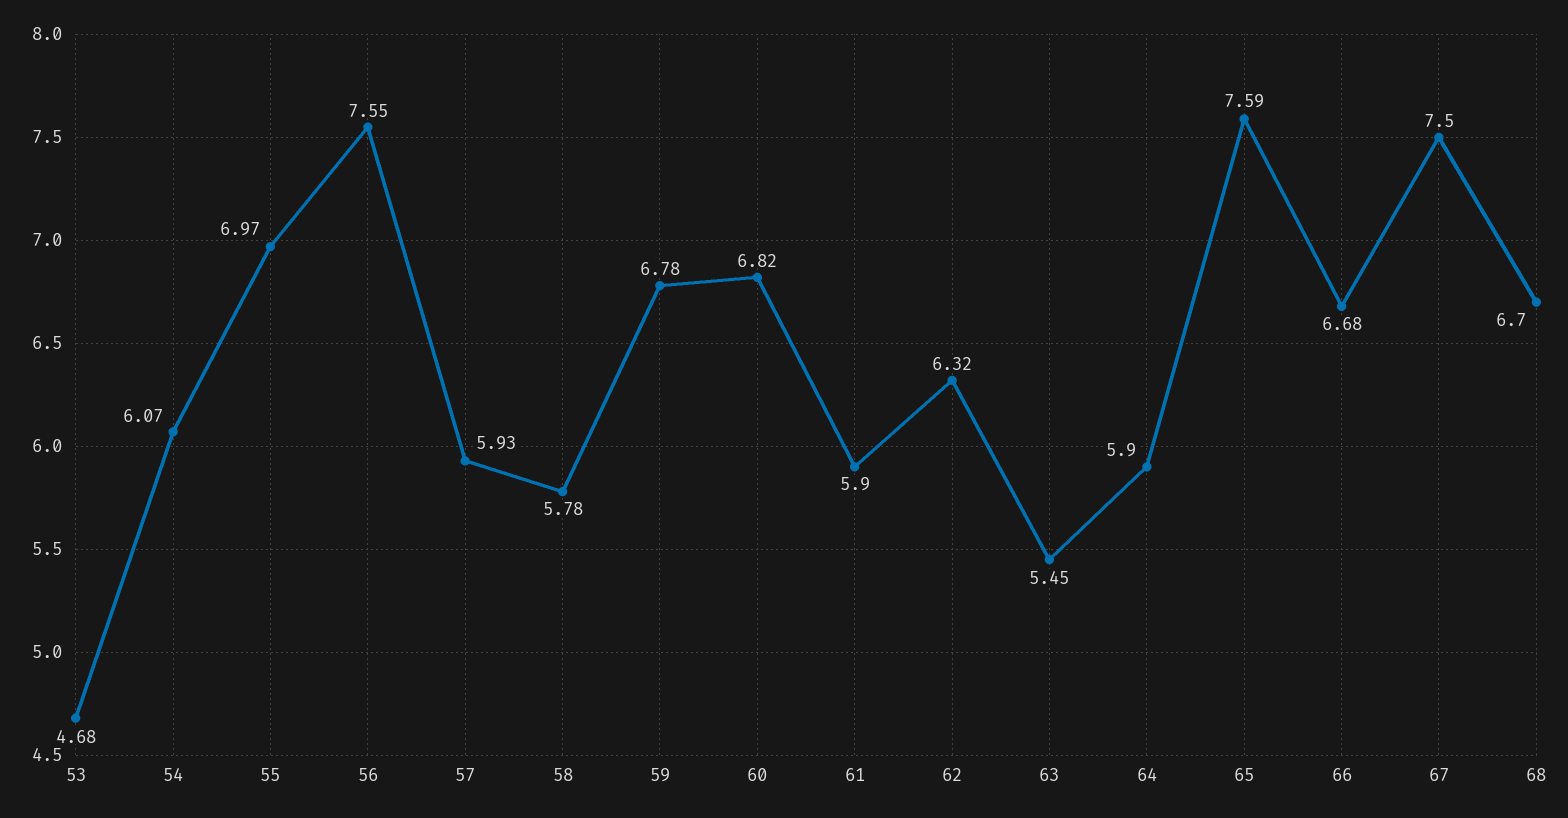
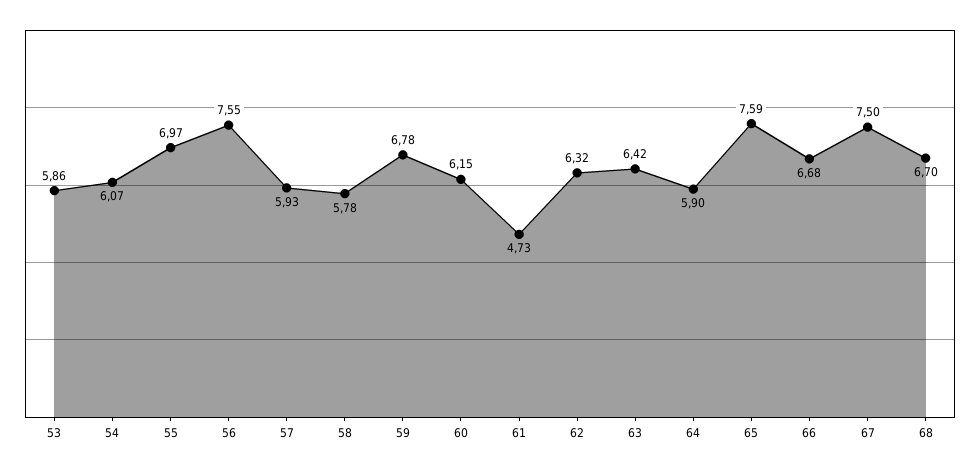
53: 4.68 -> 5.86
60: 6.82 -> 6.15
61: 5.9 -> 4.73
63: 5.45 -> 6.42

